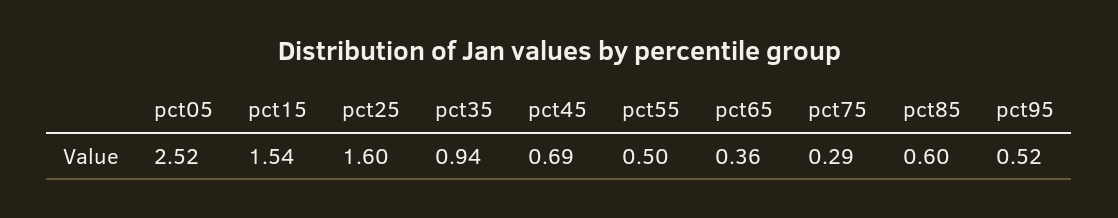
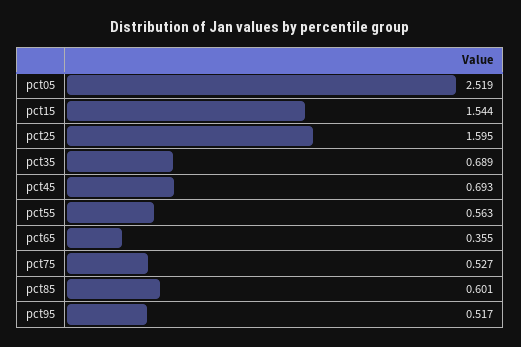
pct35: 0.94 -> 0.689
pct55: 0.5 -> 0.563
pct75: 0.29 -> 0.527

